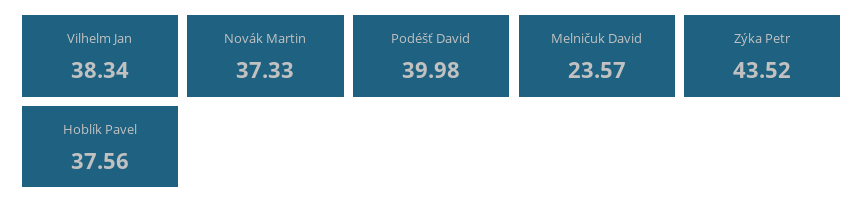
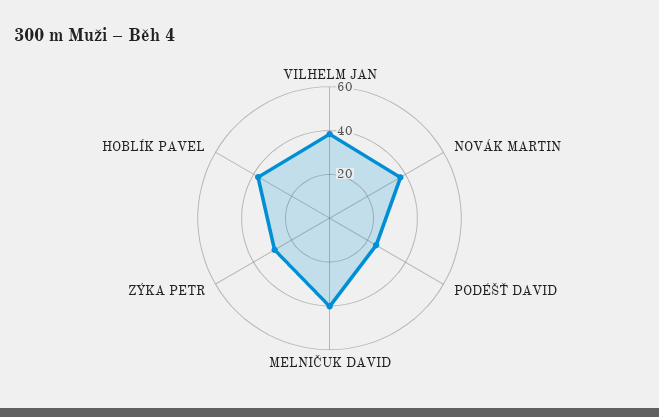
Podéšť David: 39.98 -> 25
Melničuk David: 23.57 -> 40
Zýka Petr: 43.52 -> 30

